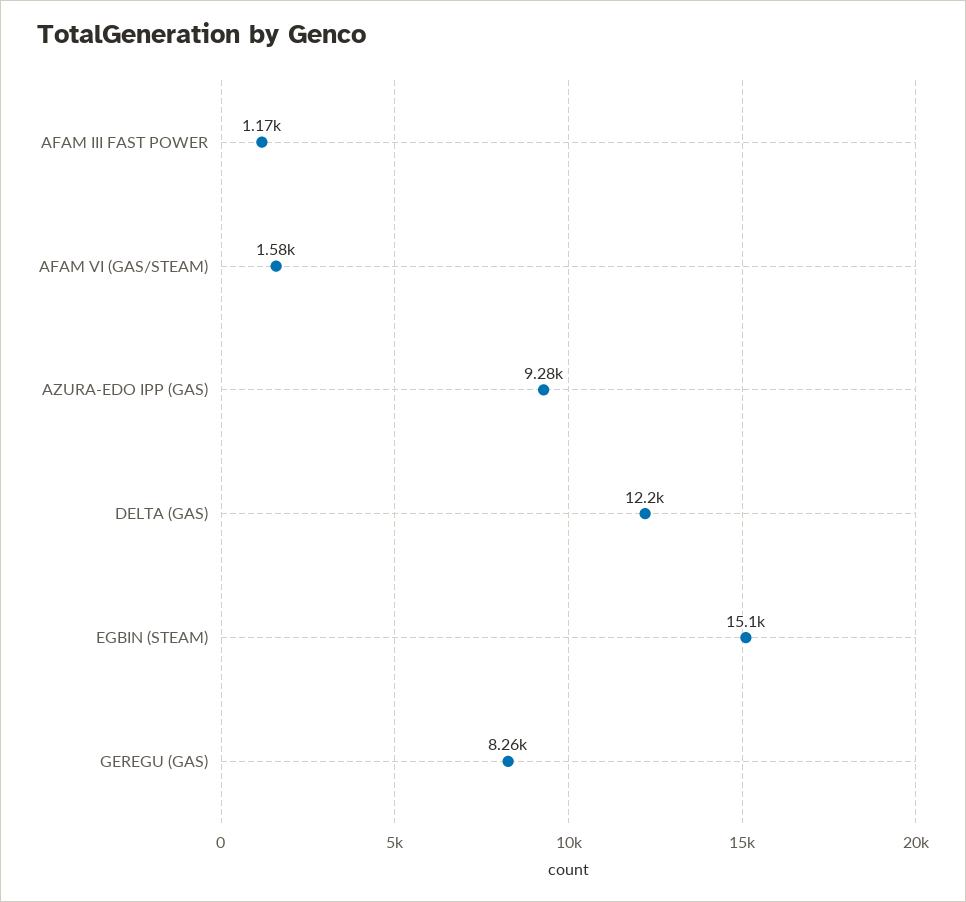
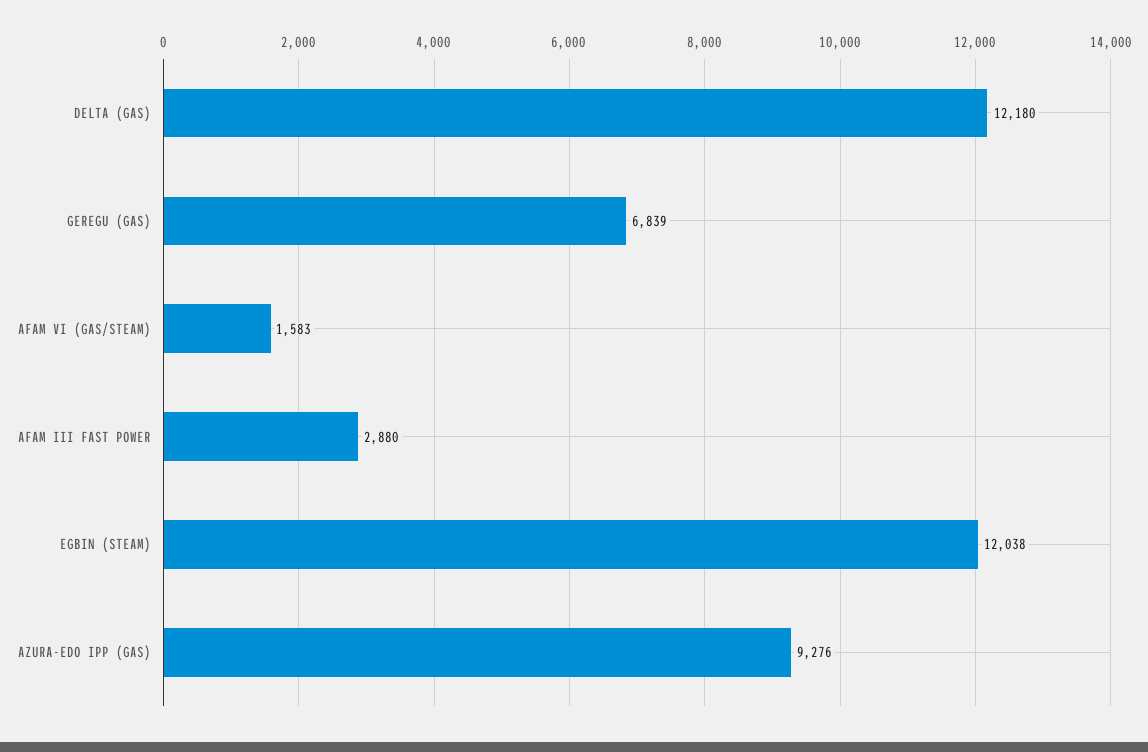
AFAM III FAST POWER: 1170 -> 2880
EGBIN (STEAM): 15100 -> 12038
GEREGU (GAS): 8260 -> 6839

